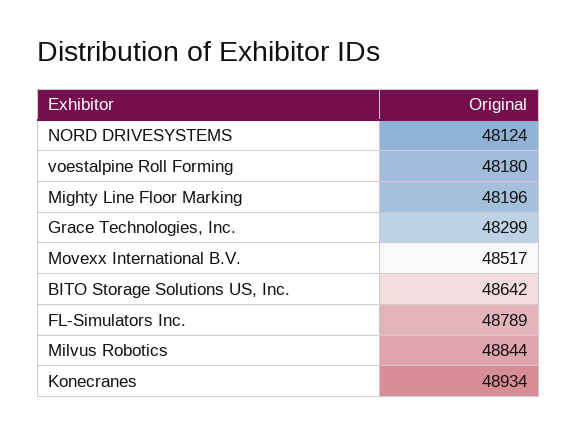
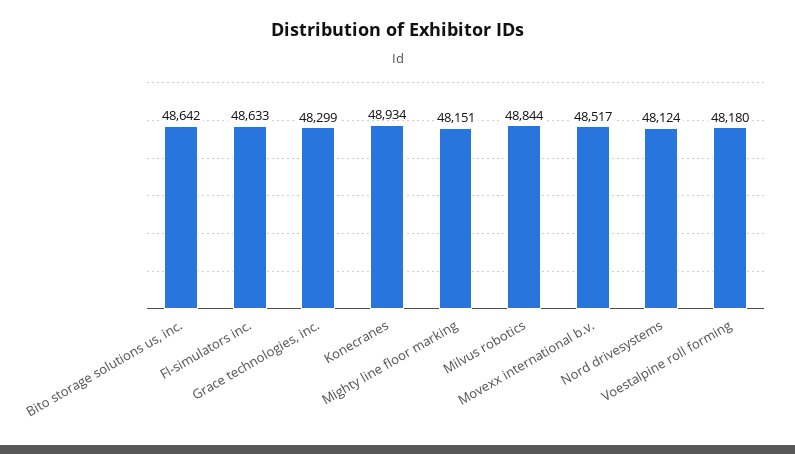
Mighty Line Floor Marking: 48196 -> 48151
FL-Simulators Inc.: 48789 -> 48633

